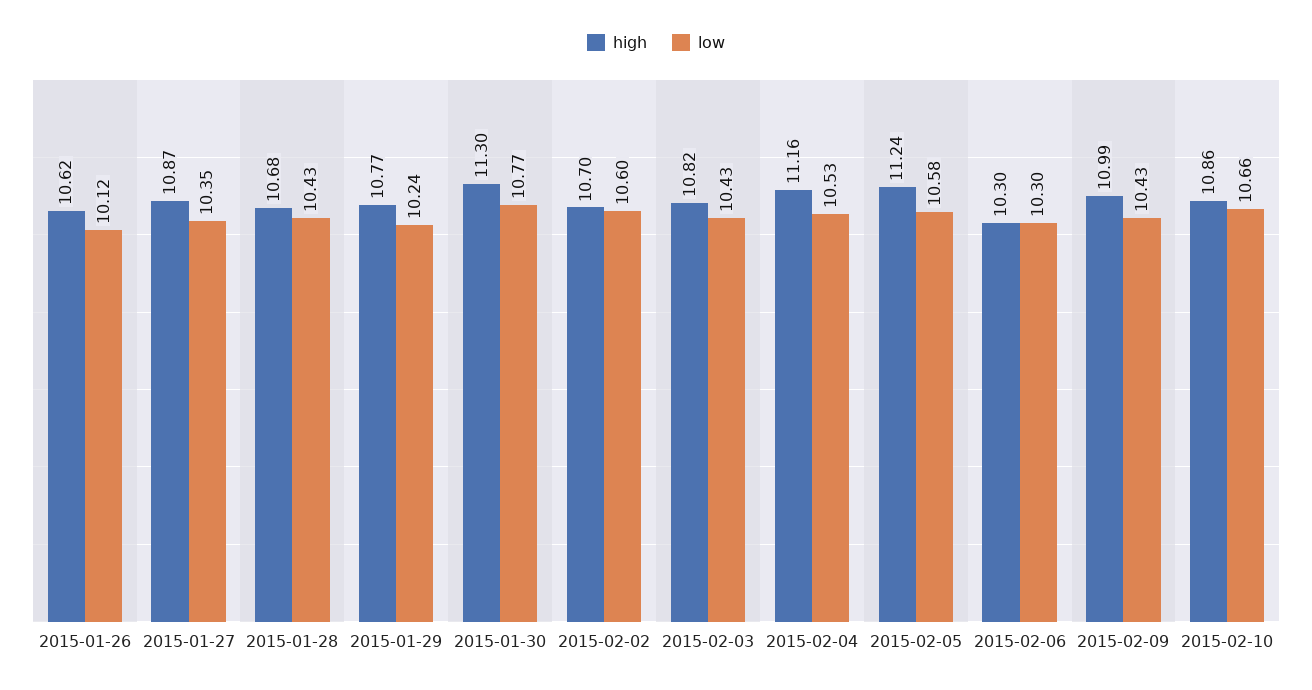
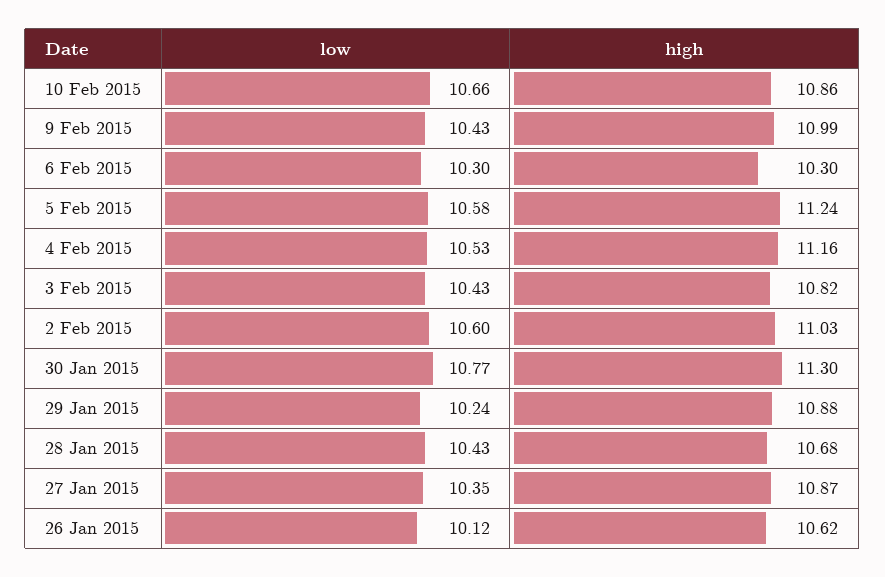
high, 2015-01-29: 10.77 -> 10.88
high, 2015-02-02: 10.7 -> 11.03

